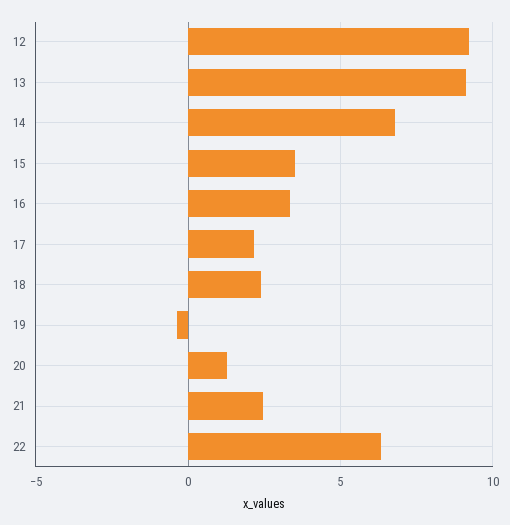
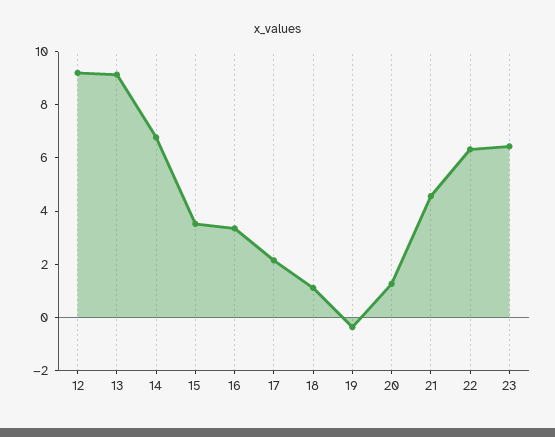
18: 2.5 -> 1
21: 2.5 -> 4.5
23: none -> 6.5

